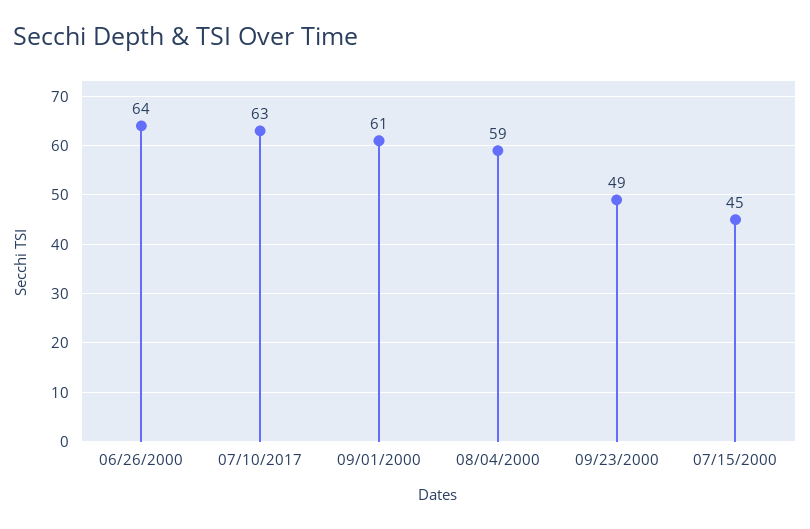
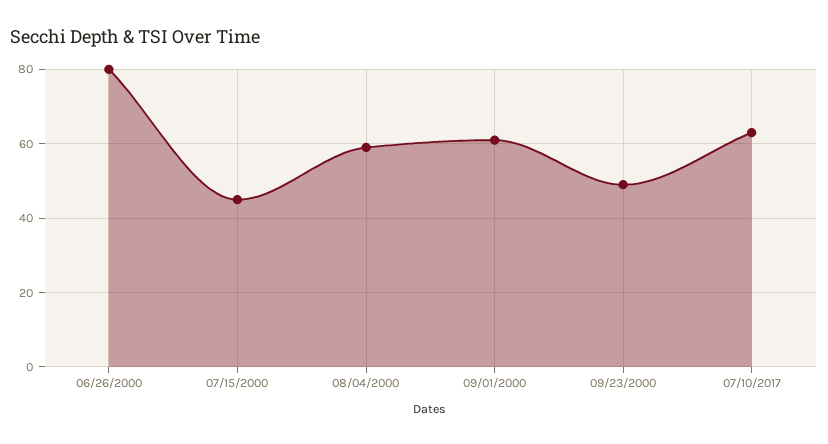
06/26/2000: 64 -> 80

